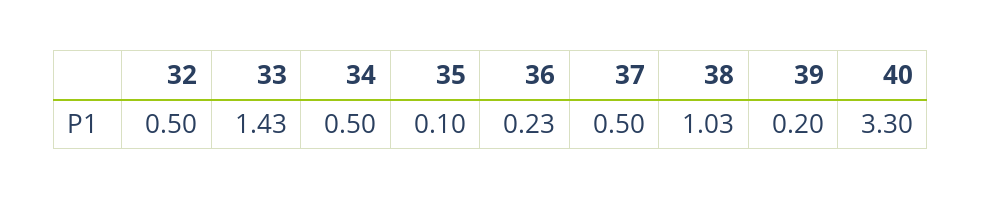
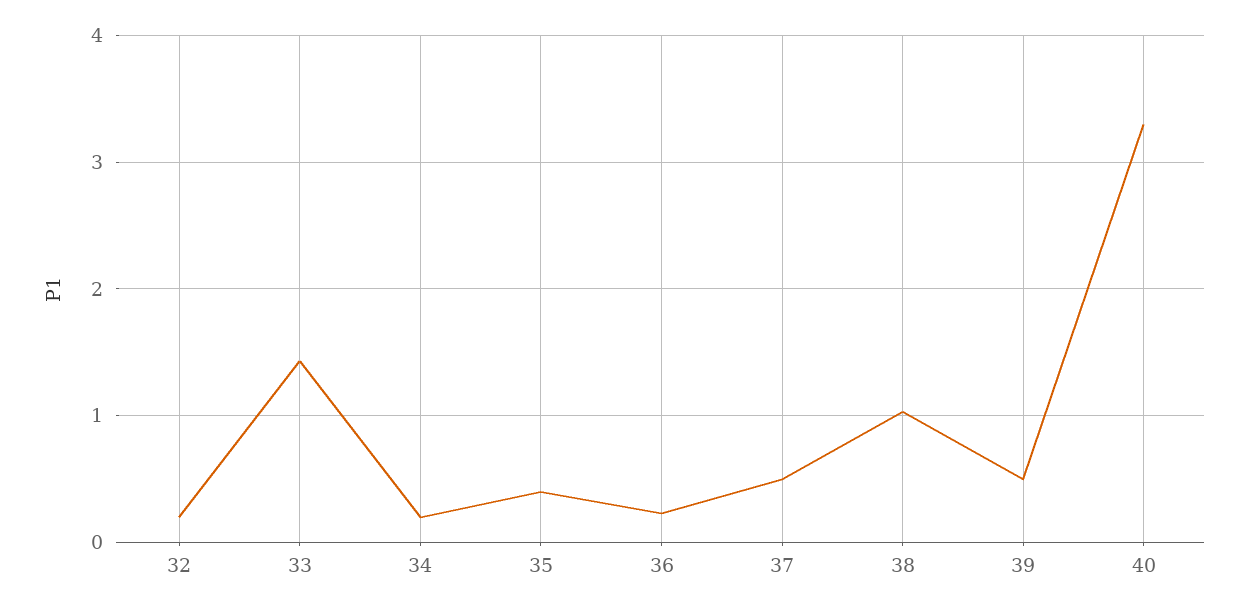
32: 0.5 -> 0.2
34: 0.5 -> 0.2
35: 0.1 -> 0.4
39: 0.2 -> 0.5

